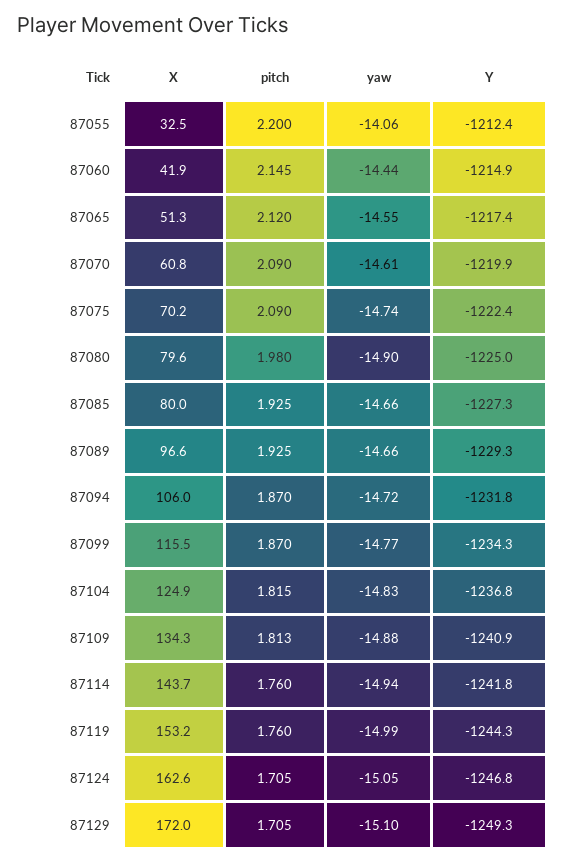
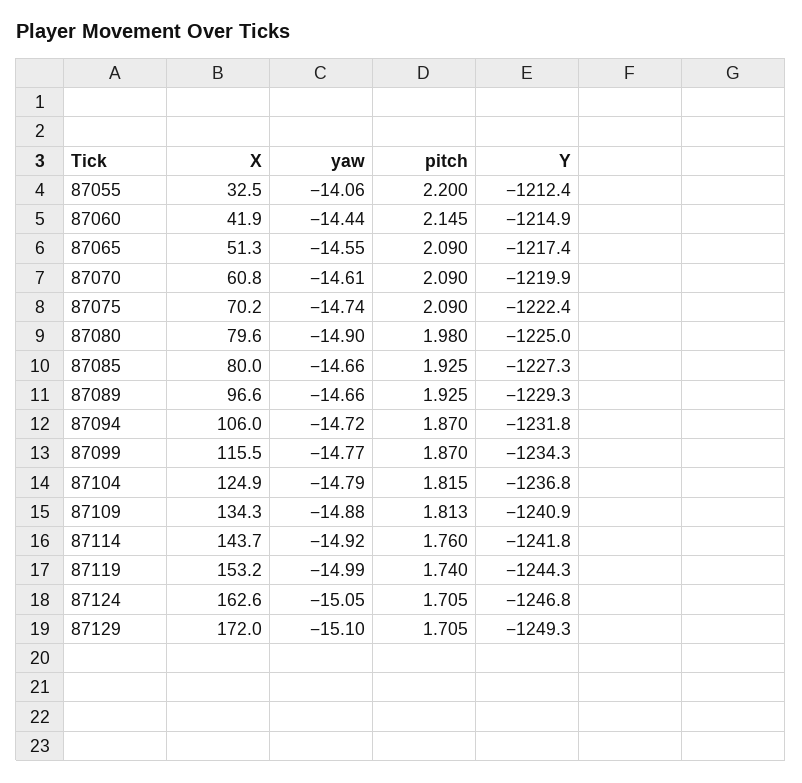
pitch, 87065: 2.12 -> 2.09
yaw, 87104: -14.83 -> -14.79
yaw, 87114: -14.94 -> -14.92
pitch, 87119: 1.76 -> 1.74

